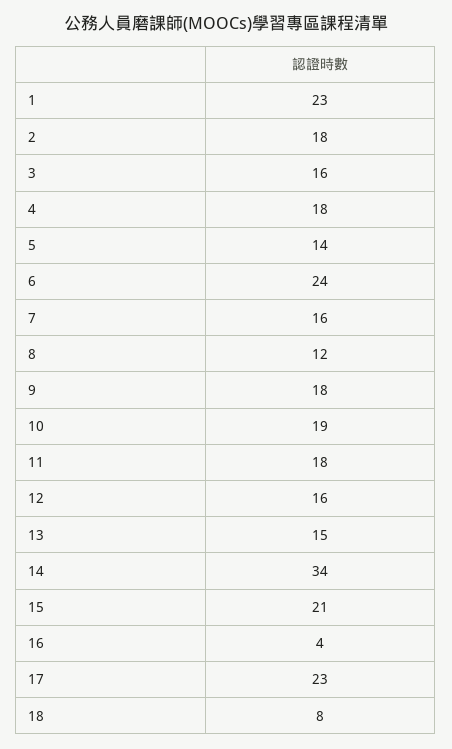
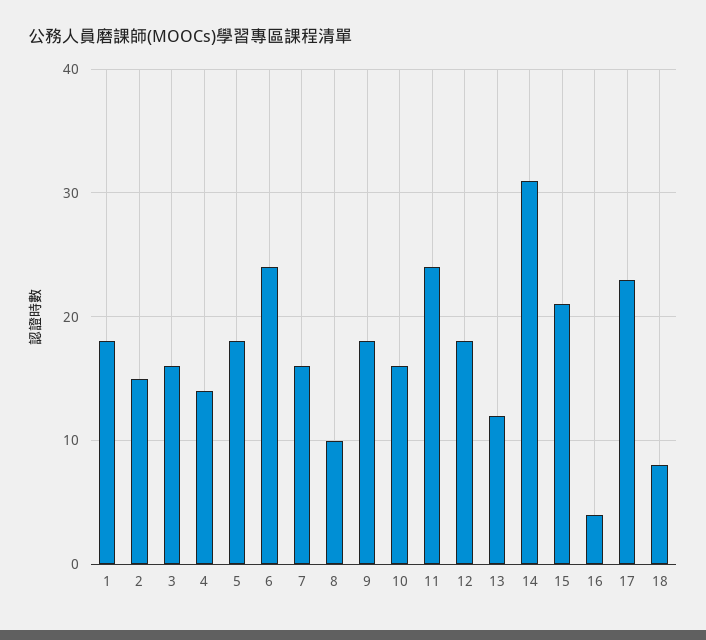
1: 23 -> 18
2: 18 -> 15
4: 18 -> 14
5: 14 -> 18
8: 12 -> 10
10: 19 -> 16
11: 18 -> 24
12: 16 -> 18
13: 15 -> 12
14: 34 -> 31

